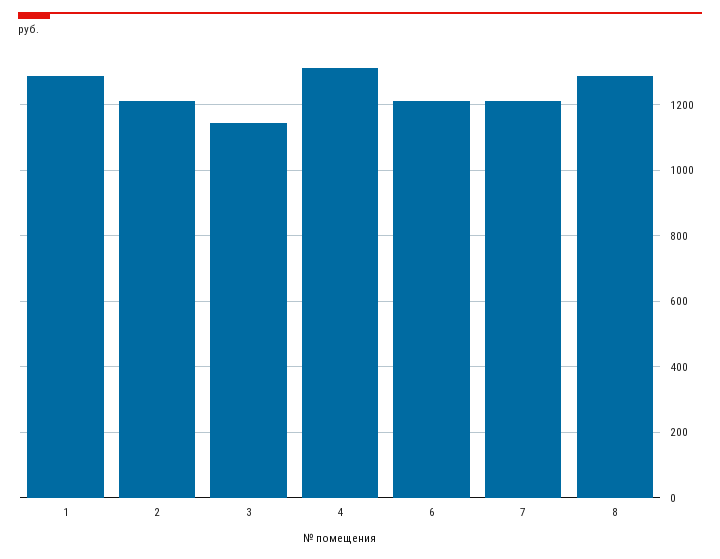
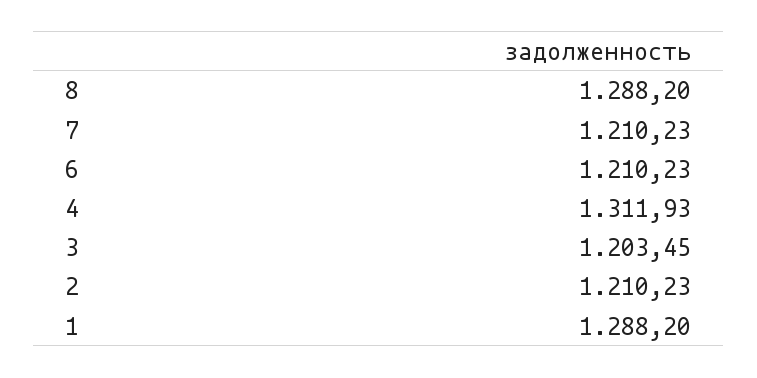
3: 1140 -> 1203.45

